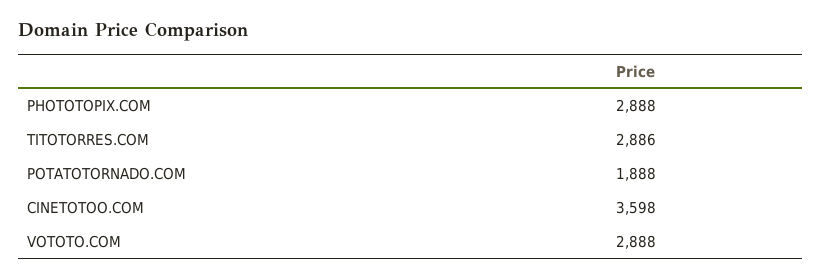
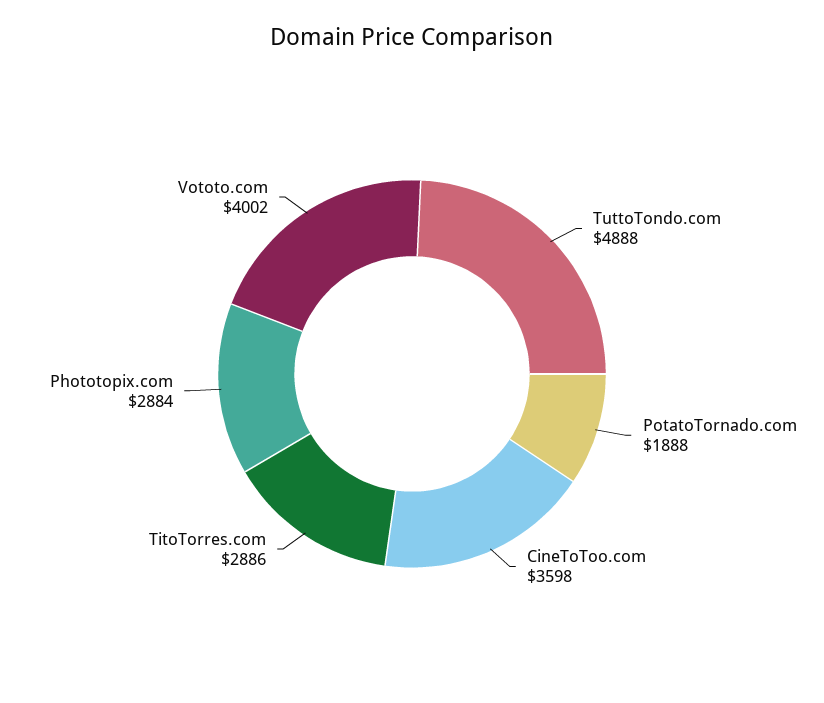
PHOTOTOPIX.COM: 2888 -> 2884
VOTOTO.COM: 2888 -> 4002
TuttoTondo.com: none -> 4888

